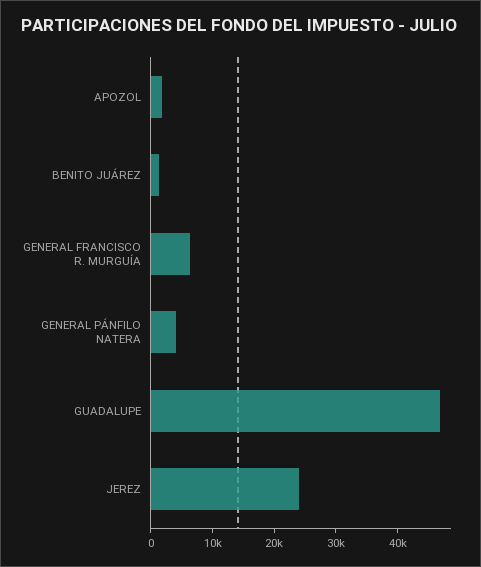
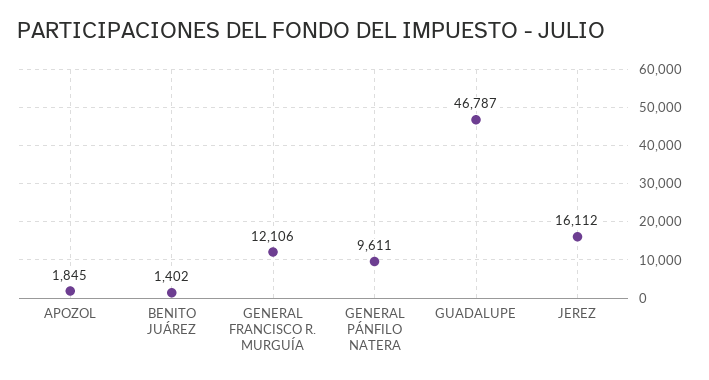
GENERAL FRANCISCO R. MURGUÍA: 6000 -> 12106
GENERAL PÁNFILO NATERA: 4000 -> 9611
JEREZ: 24000 -> 16112

